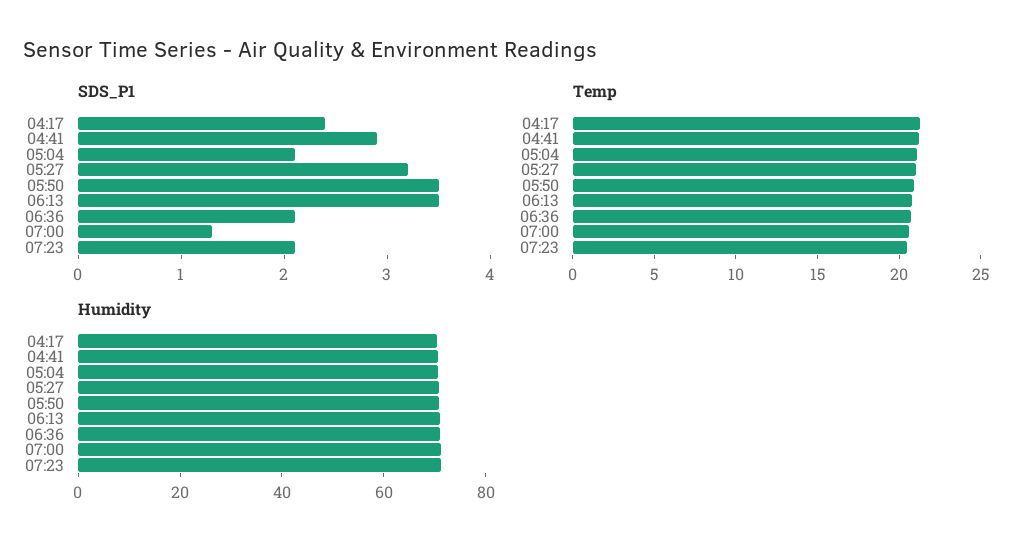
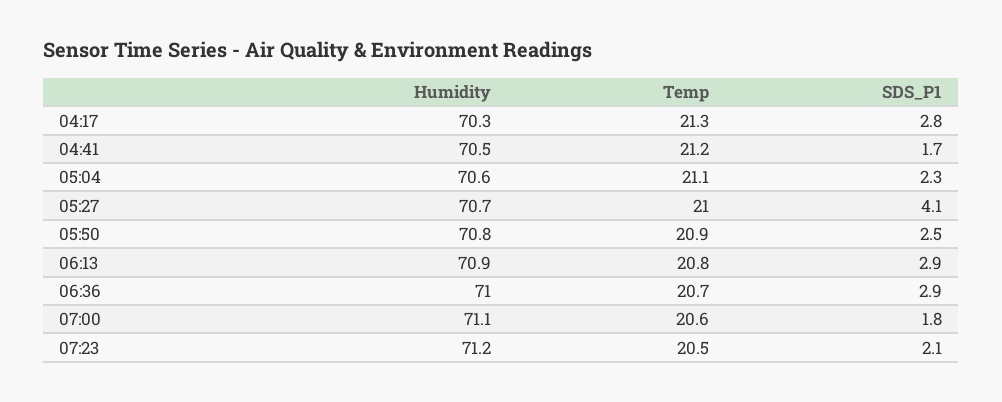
SDS_P1, 04:17: 2.4 -> 2.8
SDS_P1, 04:41: 2.9 -> 1.7
SDS_P1, 05:04: 2.1 -> 2.3
SDS_P1, 05:27: 3.2 -> 4.1
SDS_P1, 05:50: 3.5 -> 2.5
SDS_P1, 06:13: 3.5 -> 2.9
SDS_P1, 06:36: 2.1 -> 2.9
SDS_P1, 07:00: 1.3 -> 1.8

